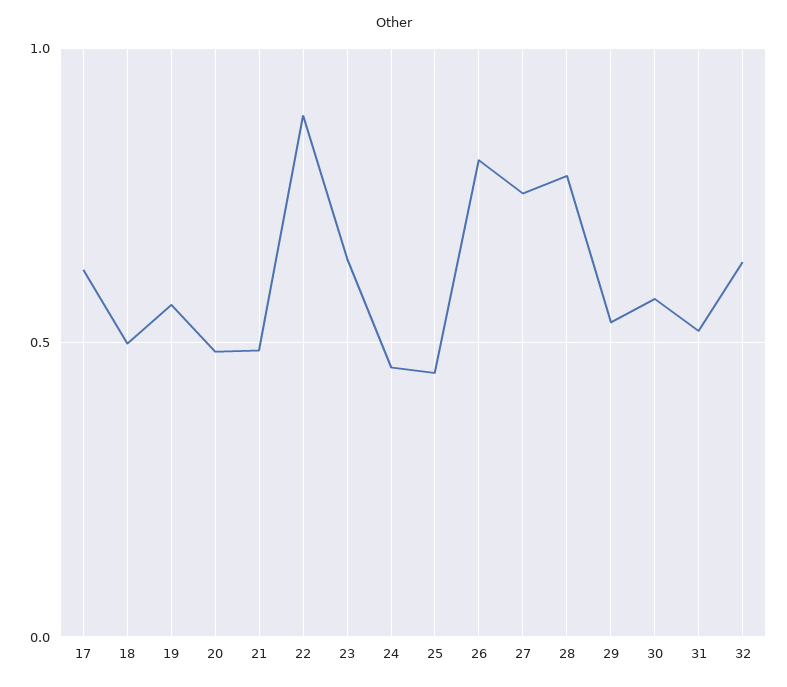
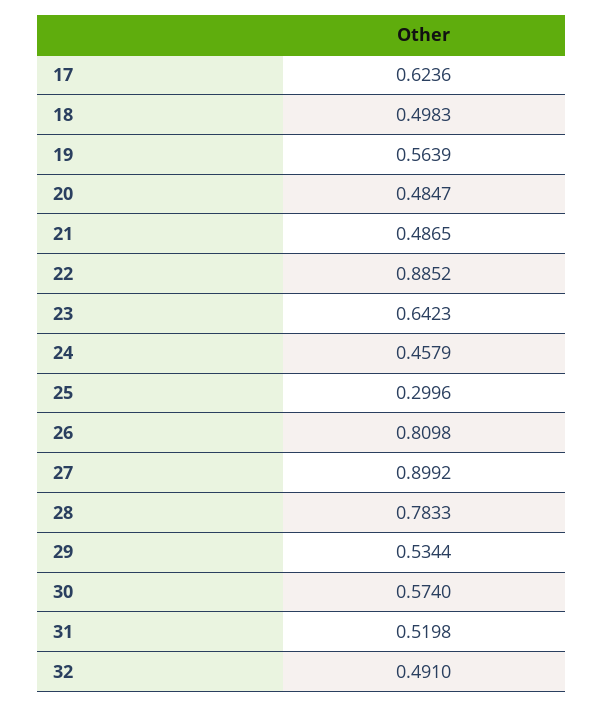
25: 0.45 -> 0.2996
27: 0.75 -> 0.8992
32: 0.65 -> 0.491

